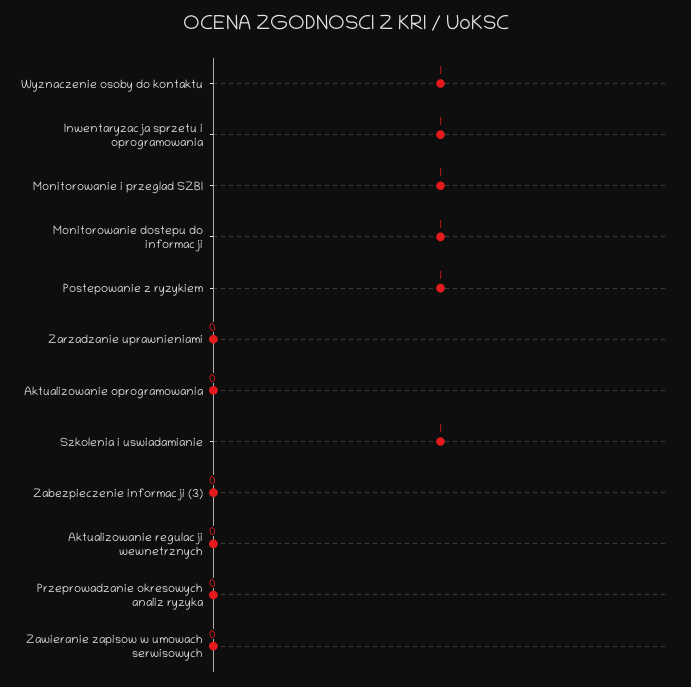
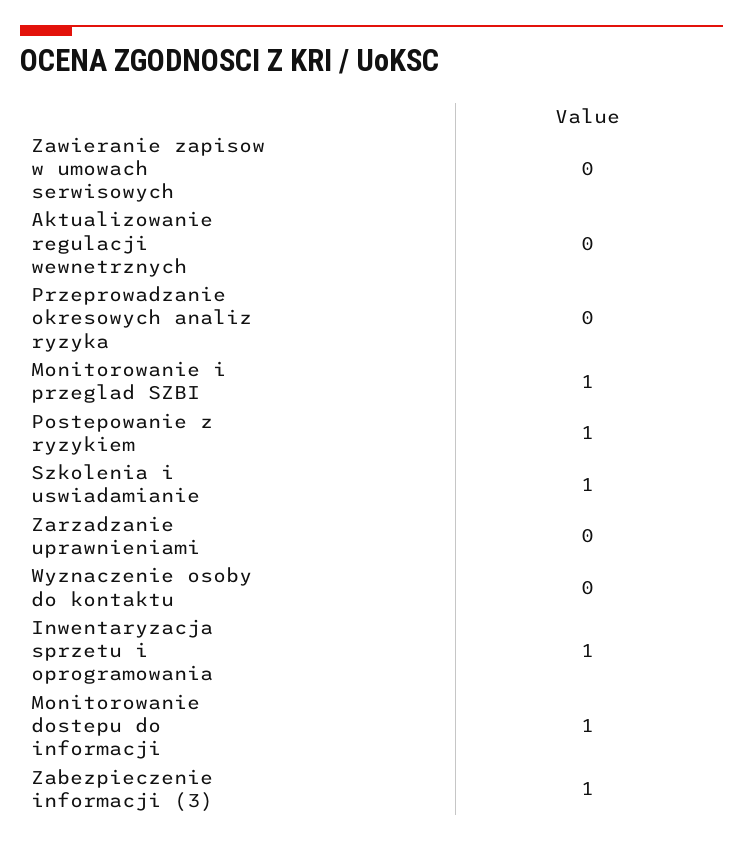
Wyznaczenie osoby do kontaktu: 1 -> 0
Aktualizowanie oprogramowania: 0 -> none
Zabezpieczenie informacji (3): 0 -> 1

